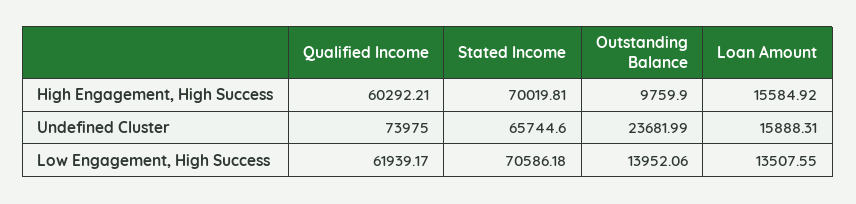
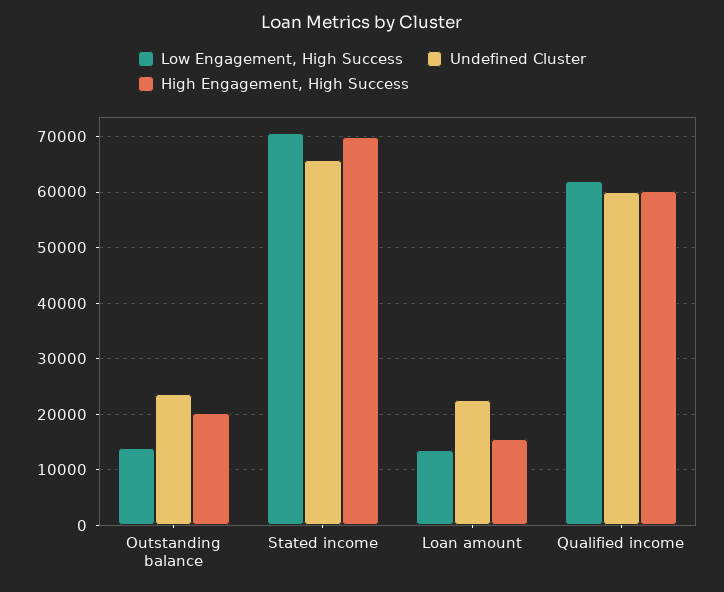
High Engagement, High Success, Outstanding Balance: 9759.9 -> 20000
Undefined Cluster, Qualified Income: 73975 -> 60000
Undefined Cluster, Loan Amount: 15888.31 -> 22000

